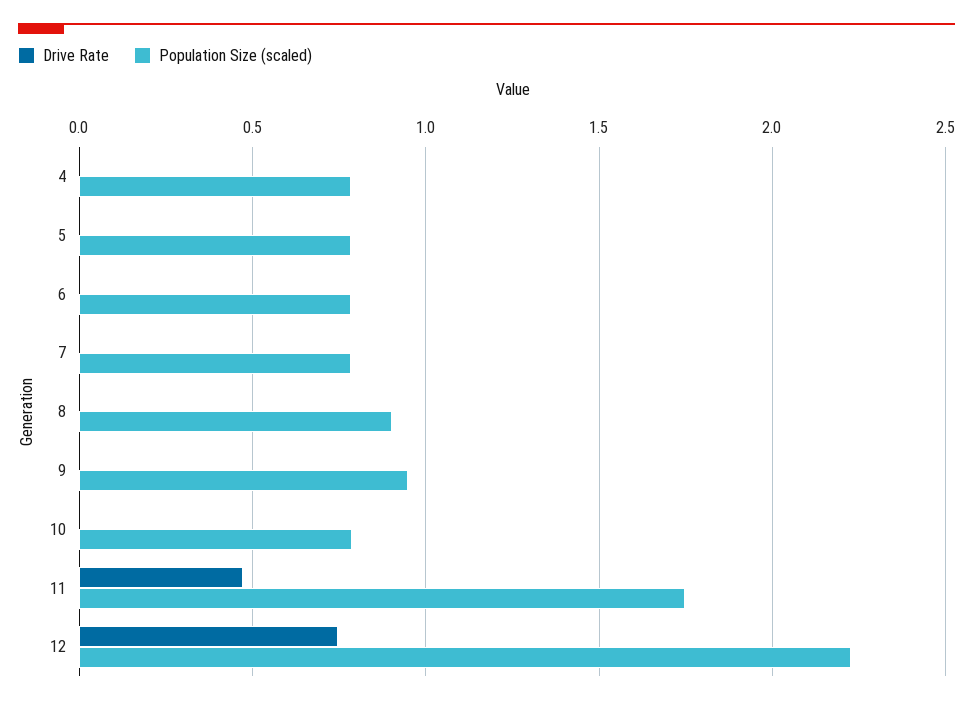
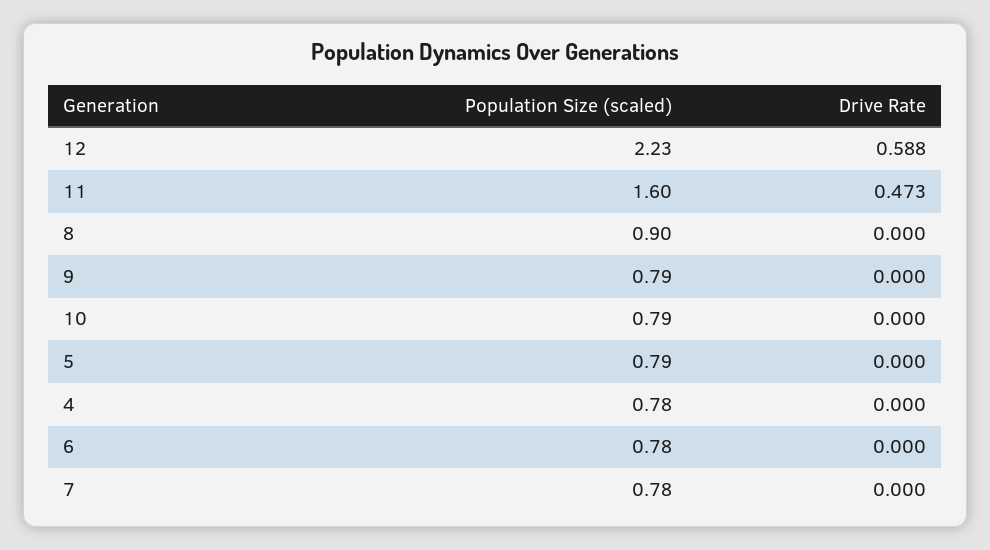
Population Size (scaled), 9: 0.95 -> 0.79
Population Size (scaled), 11: 1.75 -> 1.6
Drive Rate, 12: 0.75 -> 0.588

